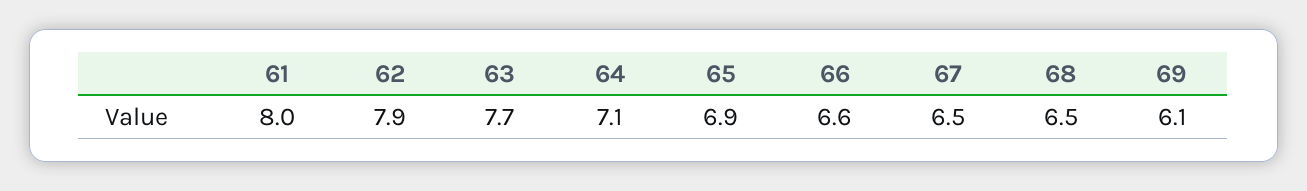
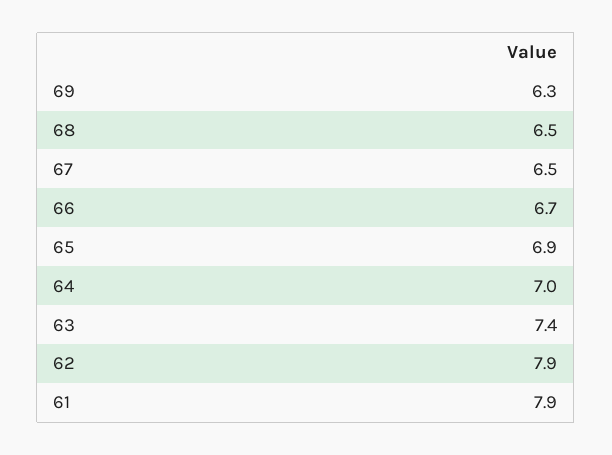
61: 8 -> 7.9
63: 7.7 -> 7.4
64: 7.1 -> 7
66: 6.6 -> 6.7
69: 6.1 -> 6.3

